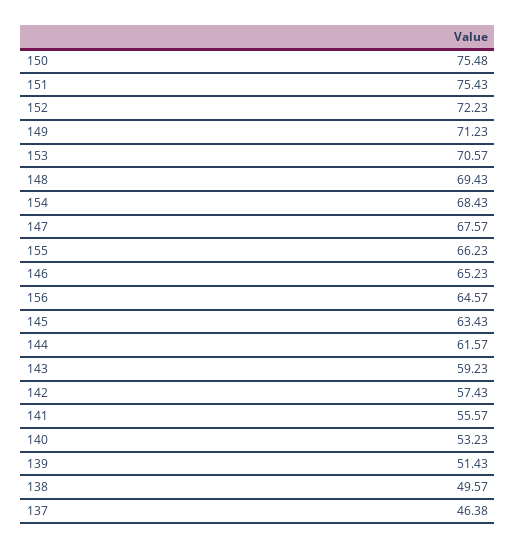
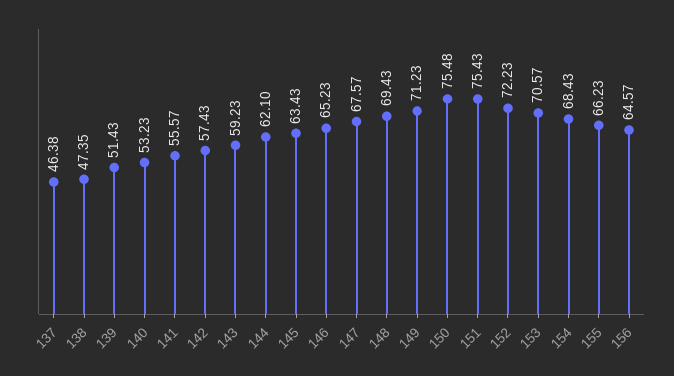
144: 61.57 -> 62.1
138: 49.57 -> 47.35

